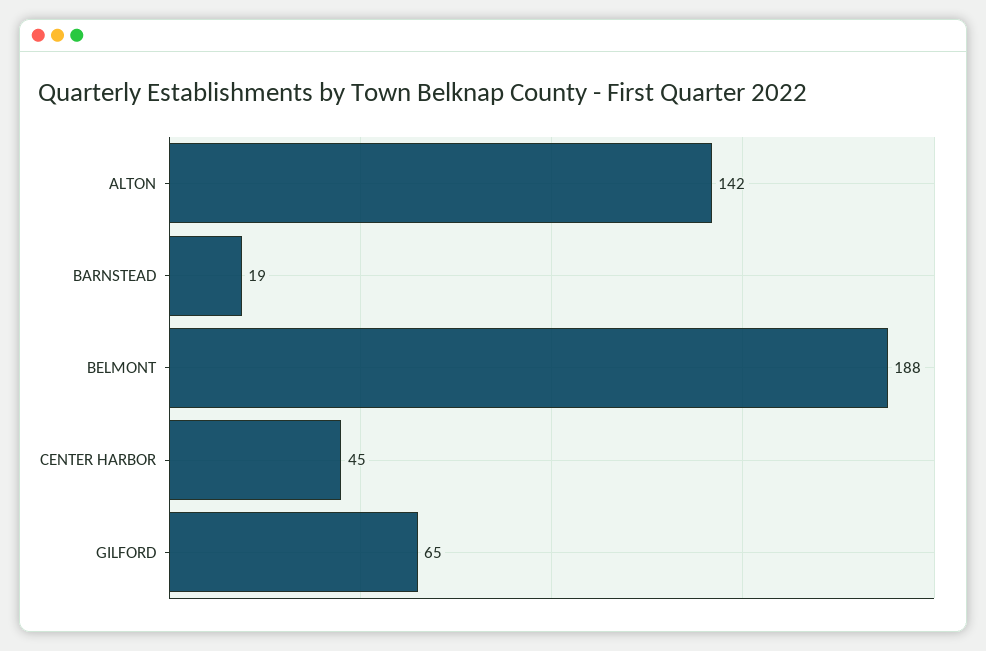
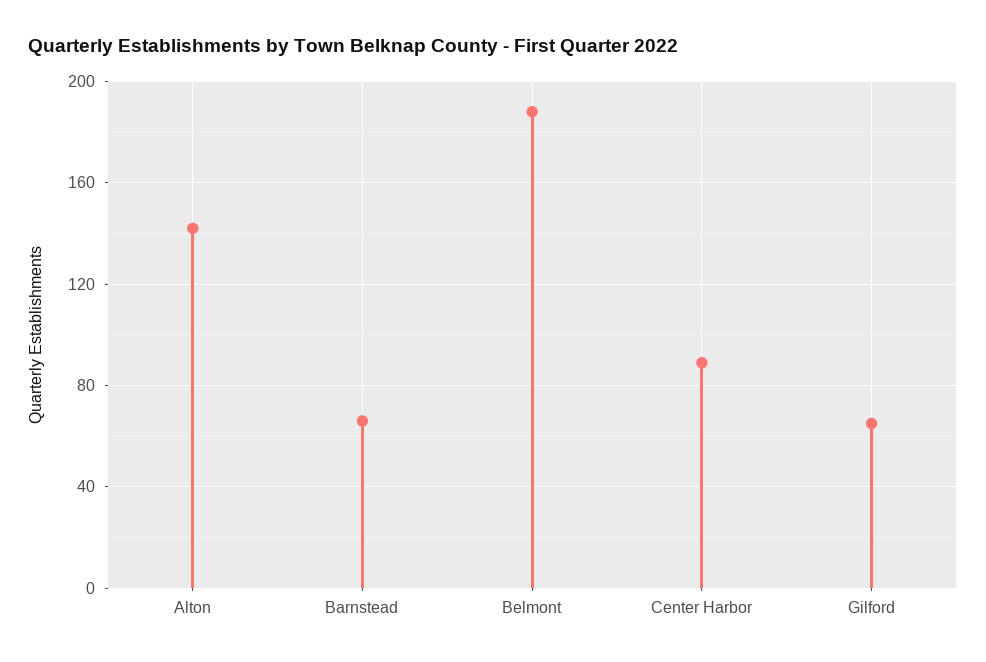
BARNSTEAD: 19 -> 65
CENTER HARBOR: 45 -> 90

